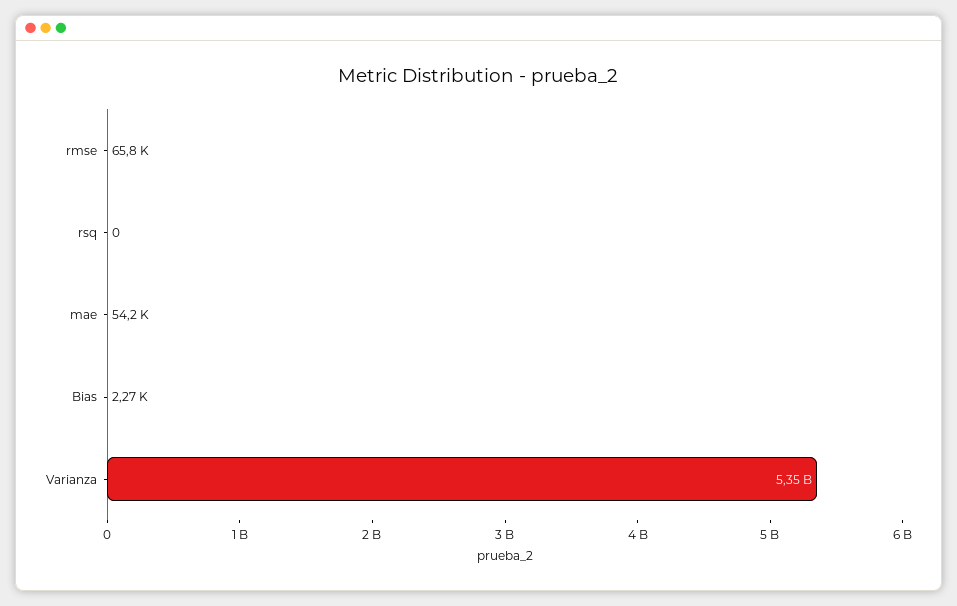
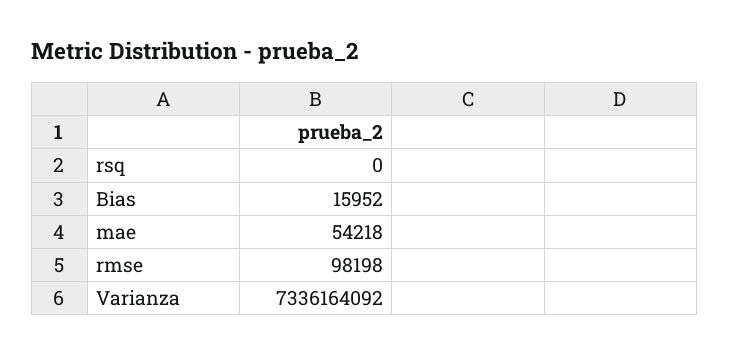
rmse: 65800 -> 98198
Bias: 2270 -> 15952
Varianza: 5350000000 -> 7336164092

